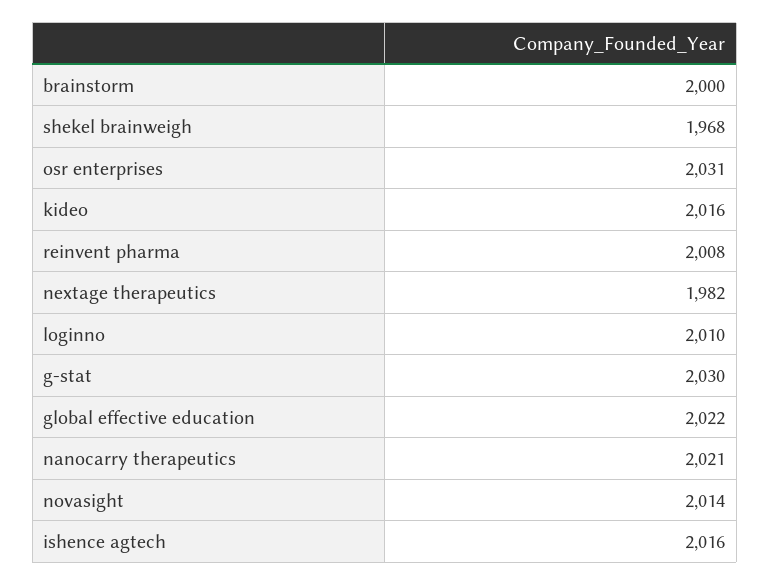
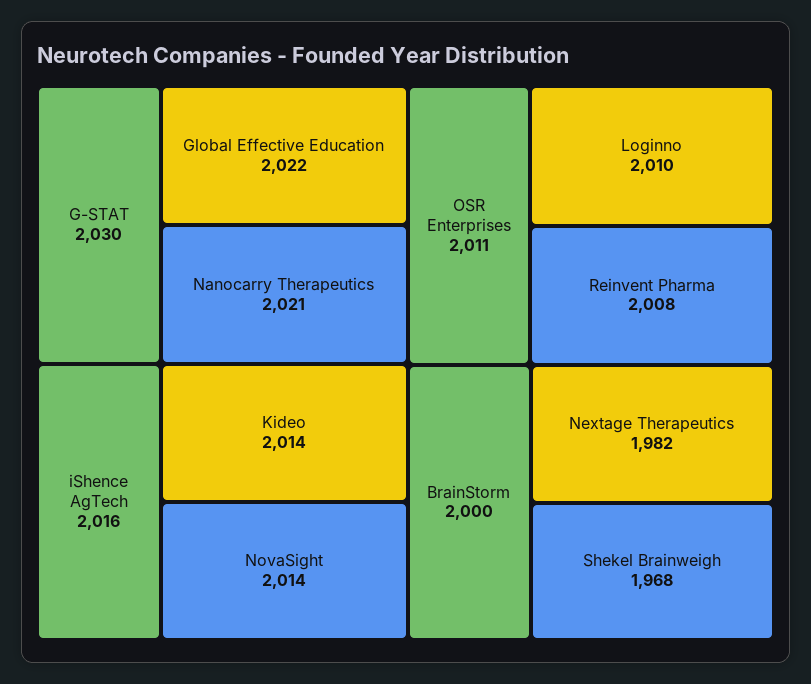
osr enterprises: 2031 -> 2011
kideo: 2016 -> 2014

